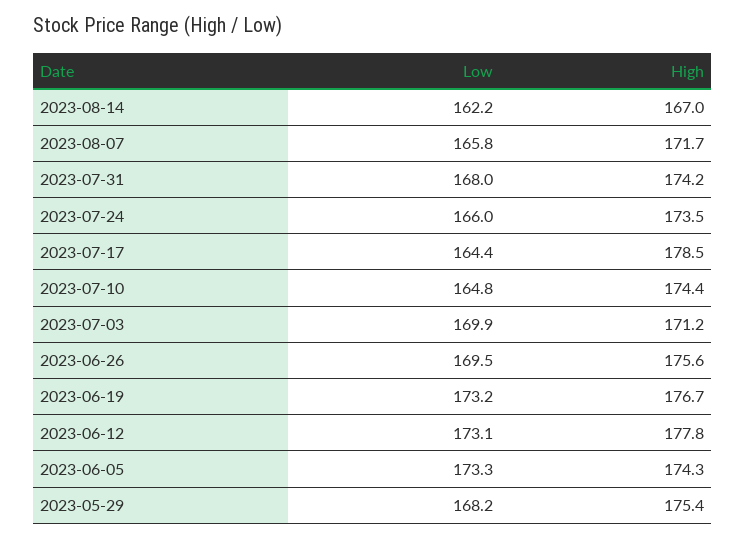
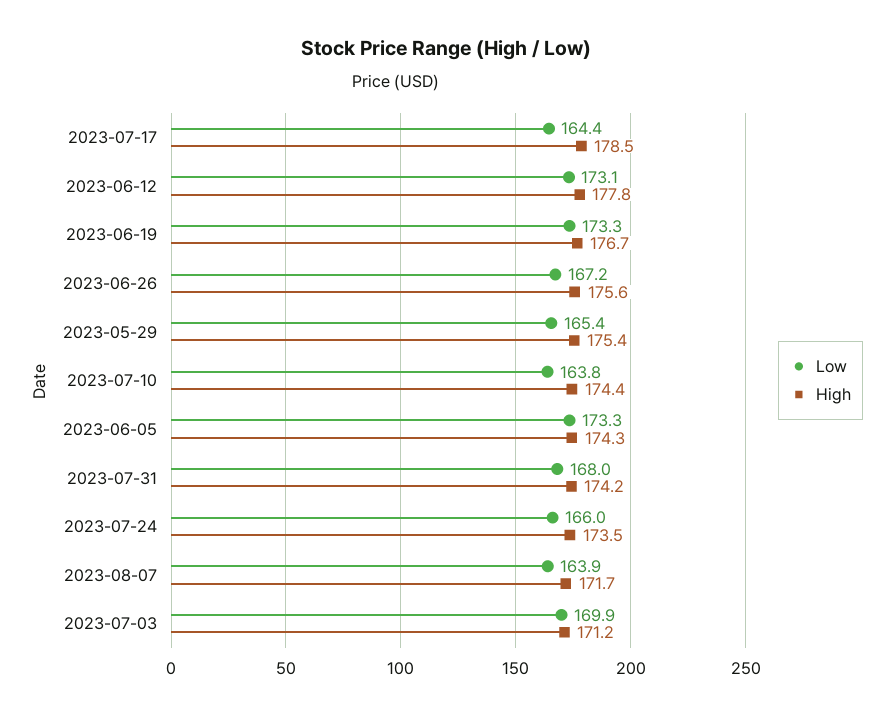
Low, 2023-08-14: 162.2 -> none
High, 2023-08-14: 167 -> none
Low, 2023-08-07: 165.8 -> 163.9
Low, 2023-07-10: 164.8 -> 163.8
Low, 2023-06-26: 169.5 -> 167.2
Low, 2023-06-19: 173.2 -> 173.3
Low, 2023-05-29: 168.2 -> 165.4

